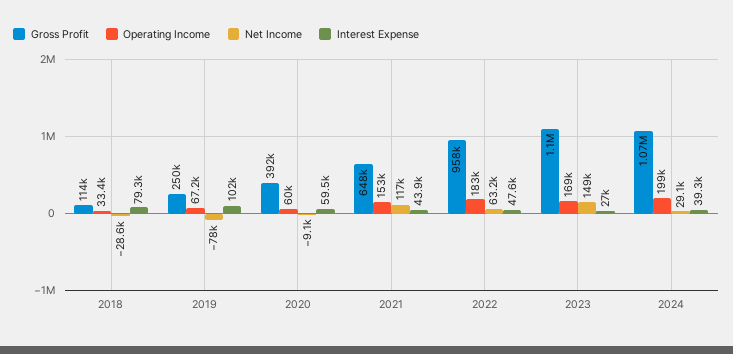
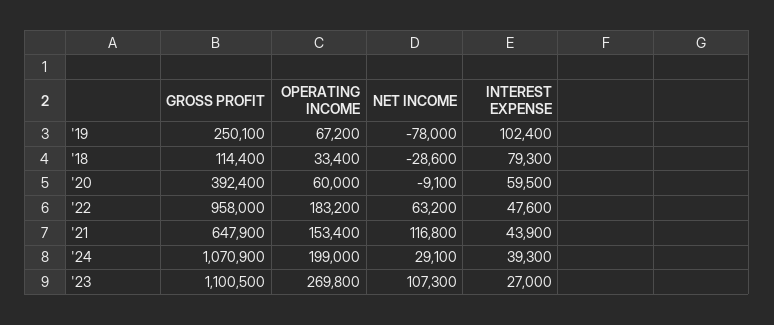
Operating Income, 2023: 169000 -> 269800
Net Income, 2023: 149000 -> 107300

